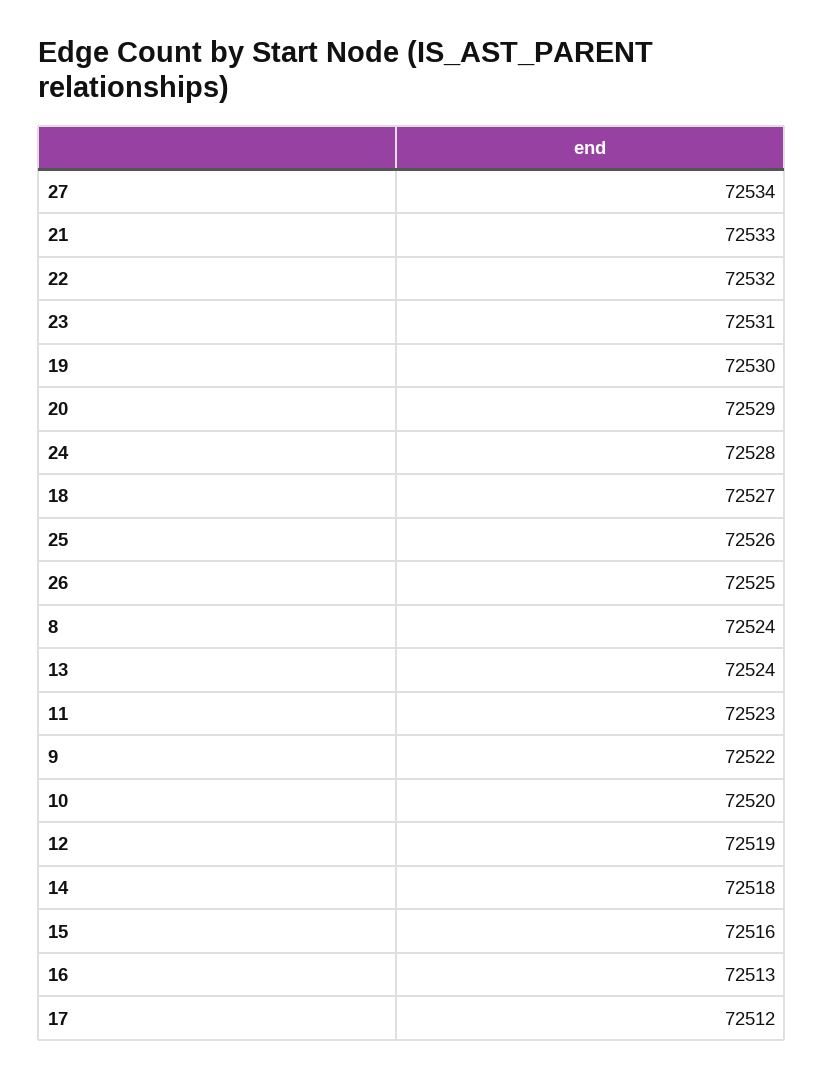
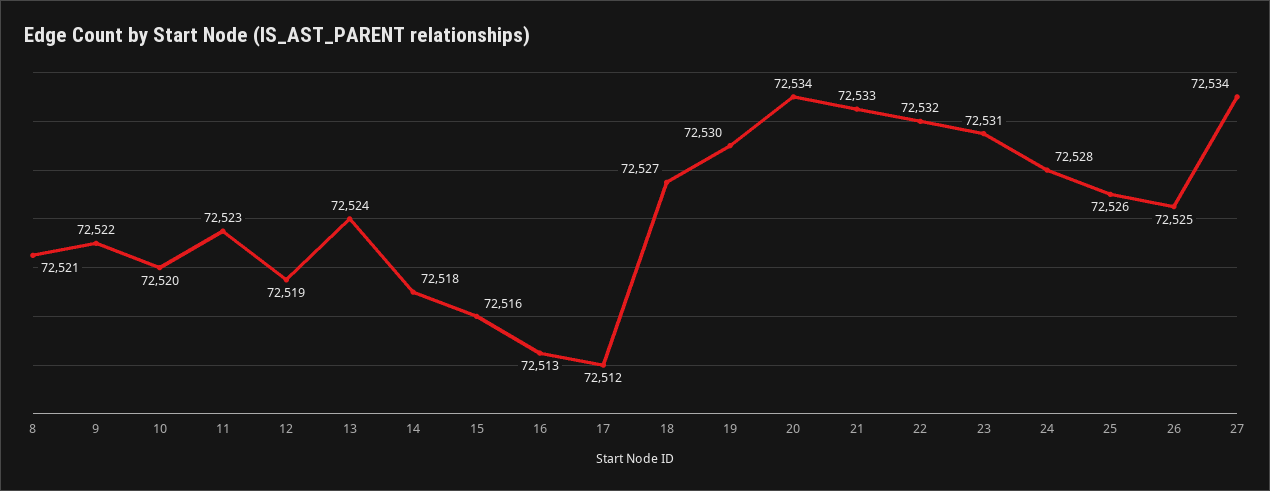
20: 72529 -> 72534
8: 72524 -> 72521

